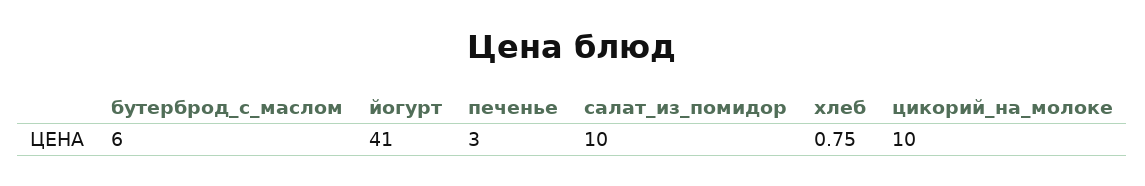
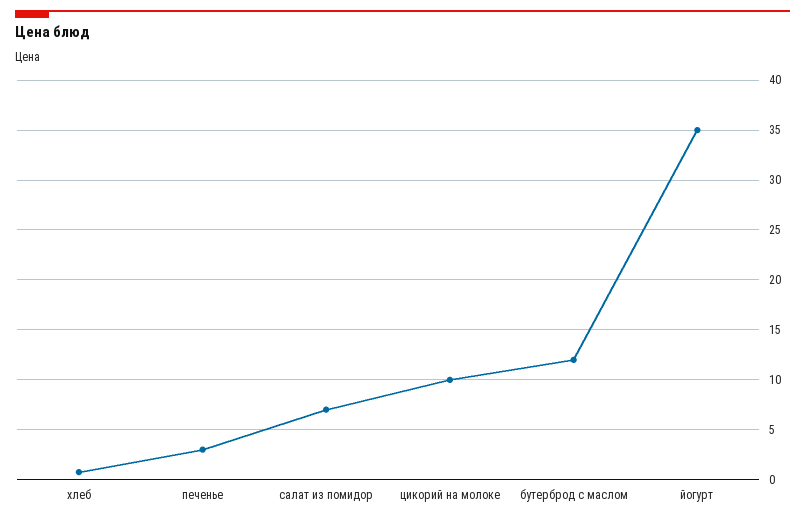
бутерброд_с_маслом: 6 -> 12
йогурт: 41 -> 35
салат_из_помидор: 10 -> 7

